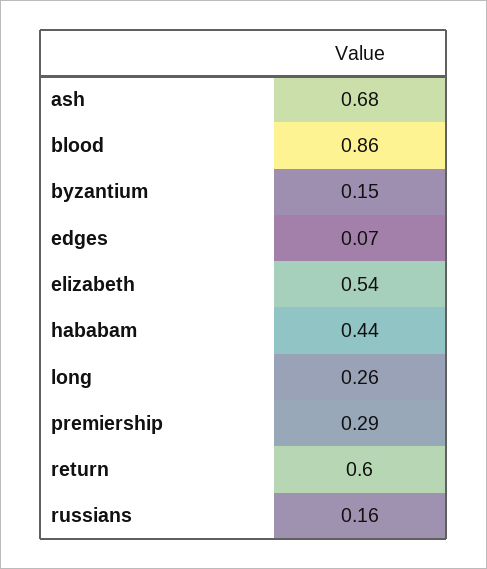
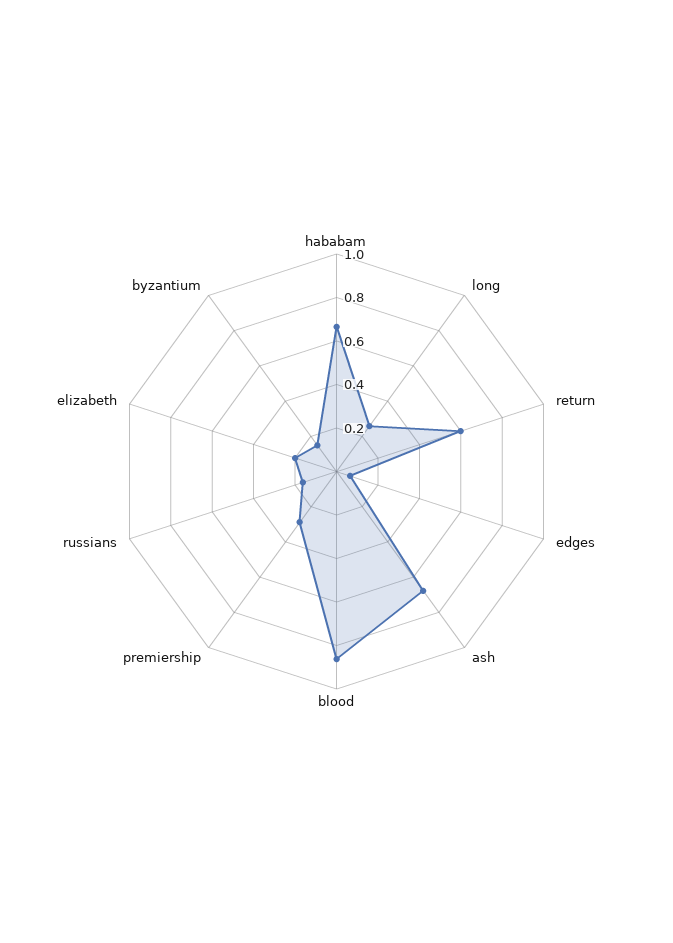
elizabeth: 0.54 -> 0.2
hababam: 0.44 -> 0.65

